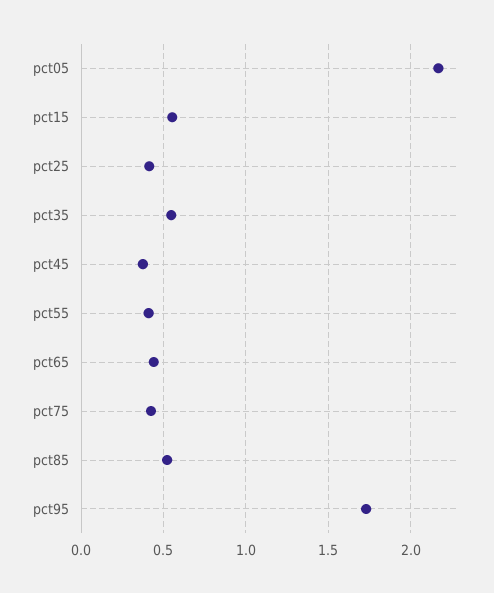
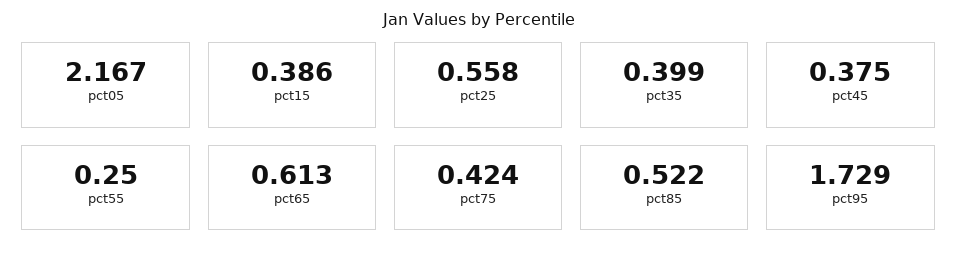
pct15: 0.55 -> 0.386
pct25: 0.4 -> 0.558
pct35: 0.55 -> 0.399
pct55: 0.4 -> 0.25
pct65: 0.45 -> 0.613

